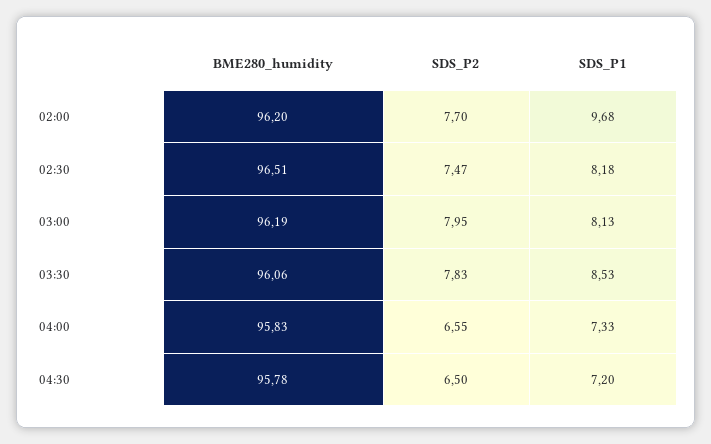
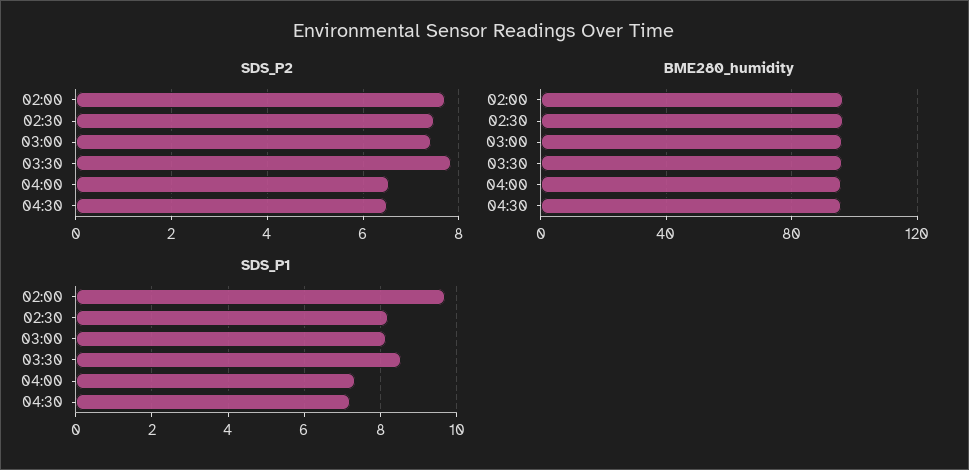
SDS_P2, 03:00: 7.95 -> 7.4

